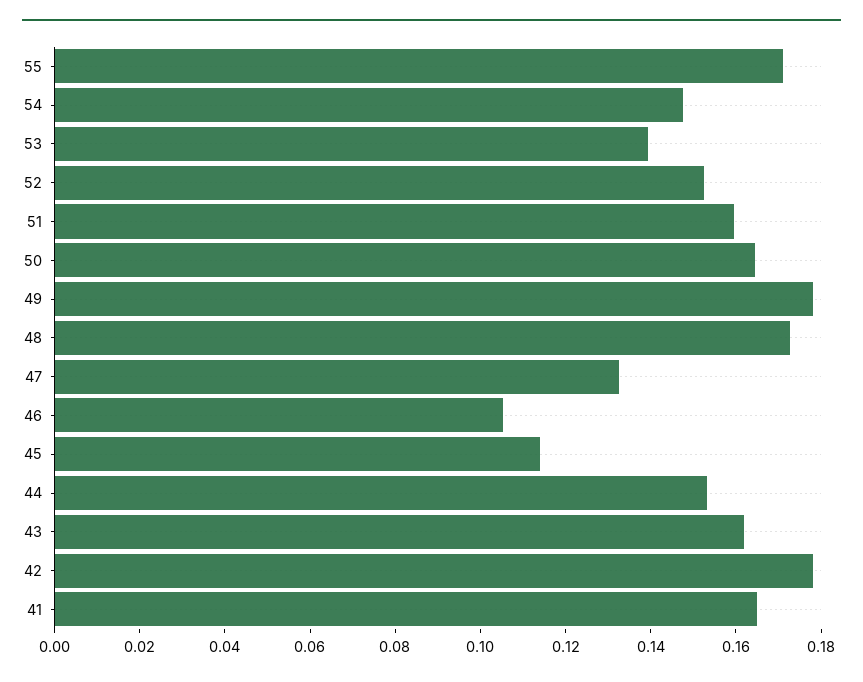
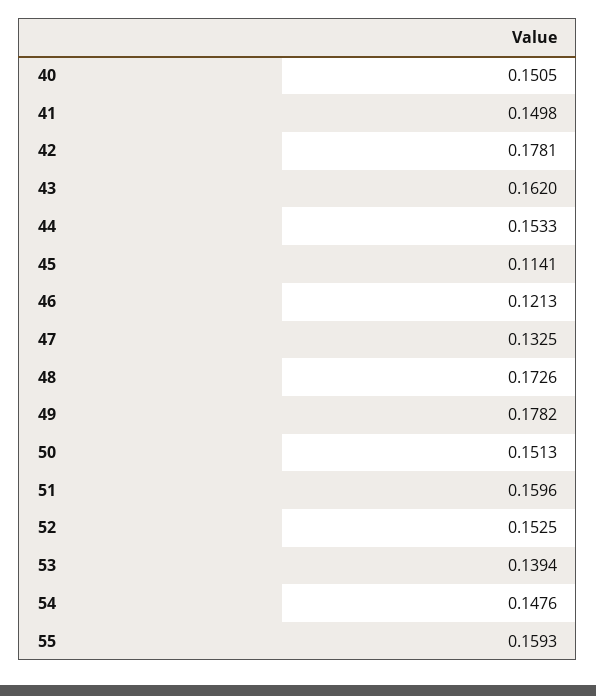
55: 0.17 -> 0.1593
50: 0.165 -> 0.1513
46: 0.105 -> 0.1213
41: 0.165 -> 0.1498
40: none -> 0.1505

